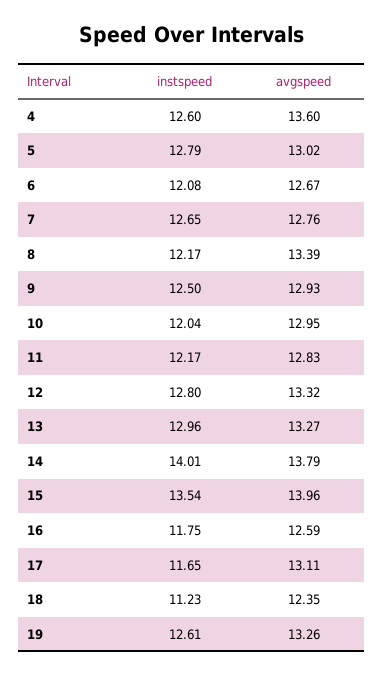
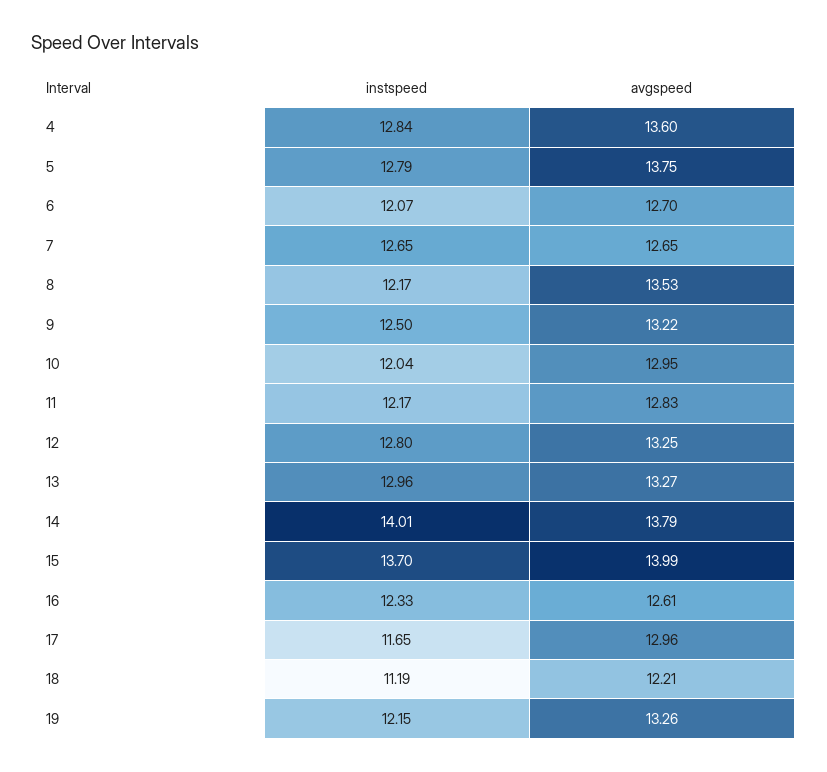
instspeed, 4: 12.6 -> 12.84
avgspeed, 5: 13.02 -> 13.75
instspeed, 6: 12.08 -> 12.07
avgspeed, 6: 12.67 -> 12.7
avgspeed, 7: 12.76 -> 12.65
avgspeed, 8: 13.39 -> 13.53
avgspeed, 9: 12.93 -> 13.22
avgspeed, 12: 13.32 -> 13.25
instspeed, 15: 13.54 -> 13.7
avgspeed, 15: 13.96 -> 13.99
instspeed, 16: 11.75 -> 12.33
avgspeed, 16: 12.59 -> 12.61
avgspeed, 17: 13.11 -> 12.96
instspeed, 18: 11.23 -> 11.19
avgspeed, 18: 12.35 -> 12.21
instspeed, 19: 12.61 -> 12.15

